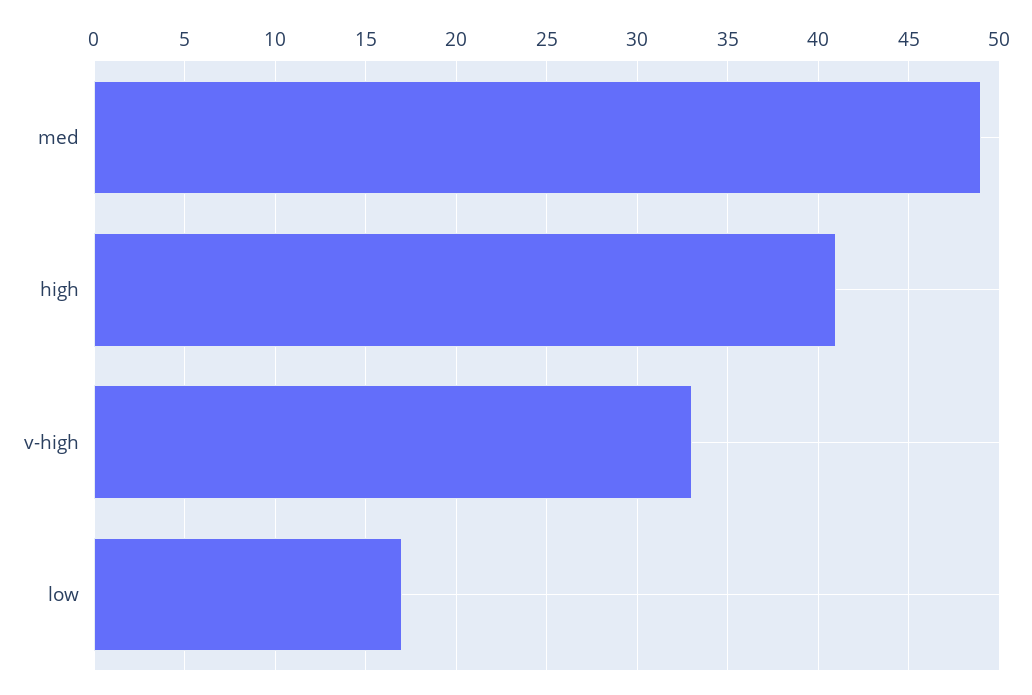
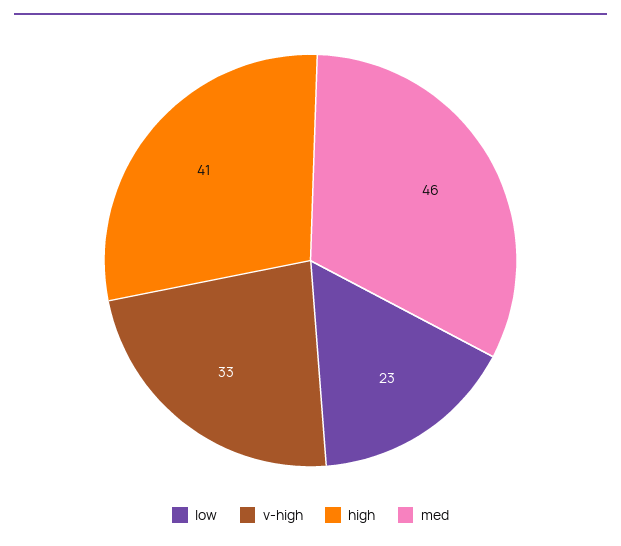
med: 49 -> 46
low: 17 -> 23

